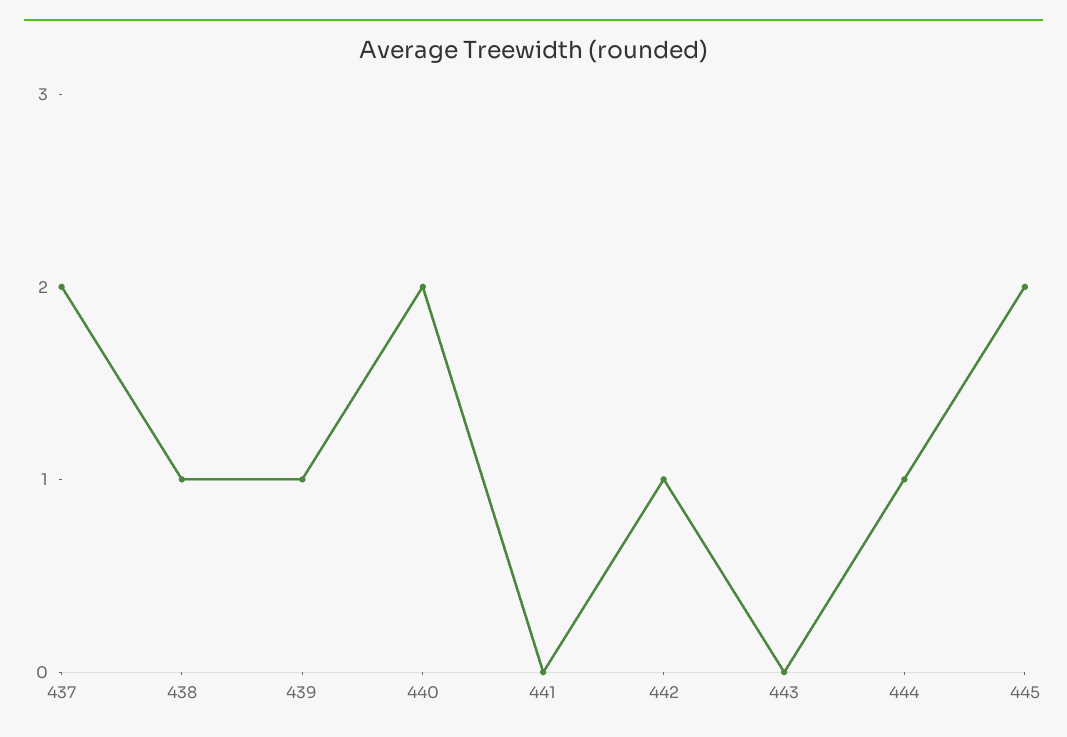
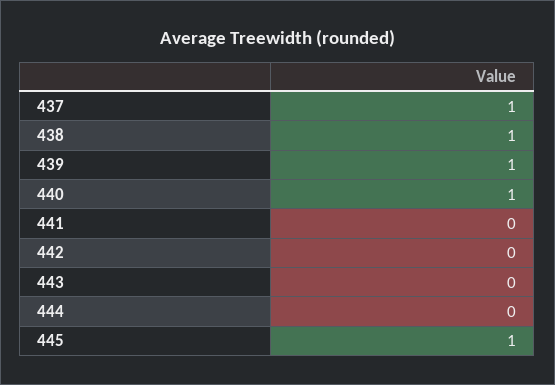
437: 2 -> 1
440: 2 -> 1
442: 1 -> 0
444: 1 -> 0
445: 2 -> 1

